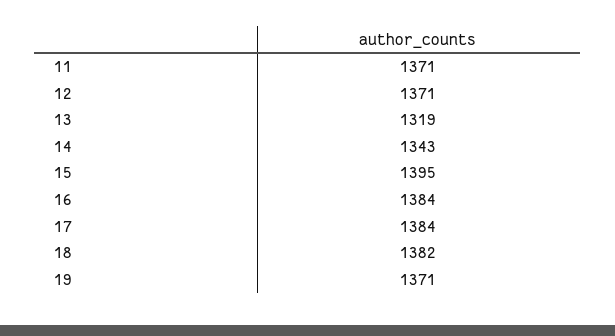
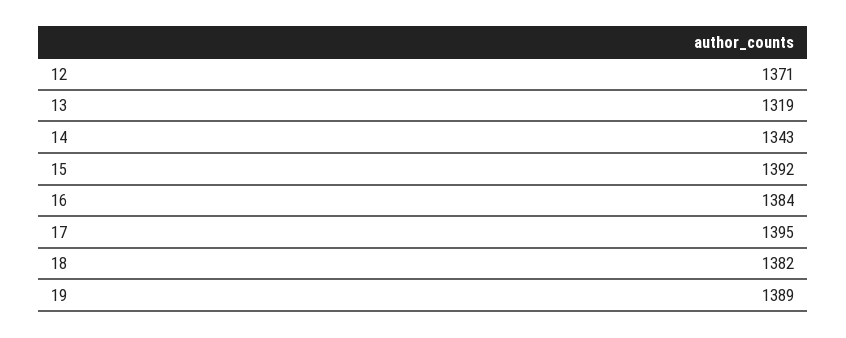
11: 1371 -> none
15: 1395 -> 1392
17: 1384 -> 1395
19: 1371 -> 1389

